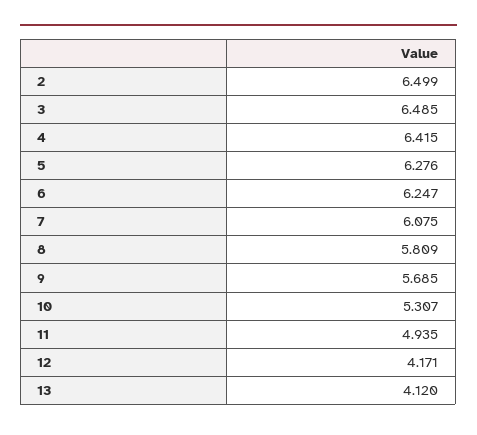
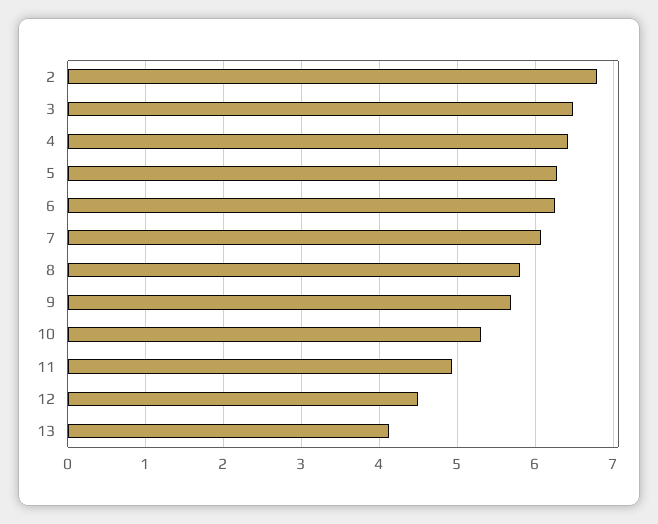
2: 6.499 -> 6.8
12: 4.171 -> 4.5

